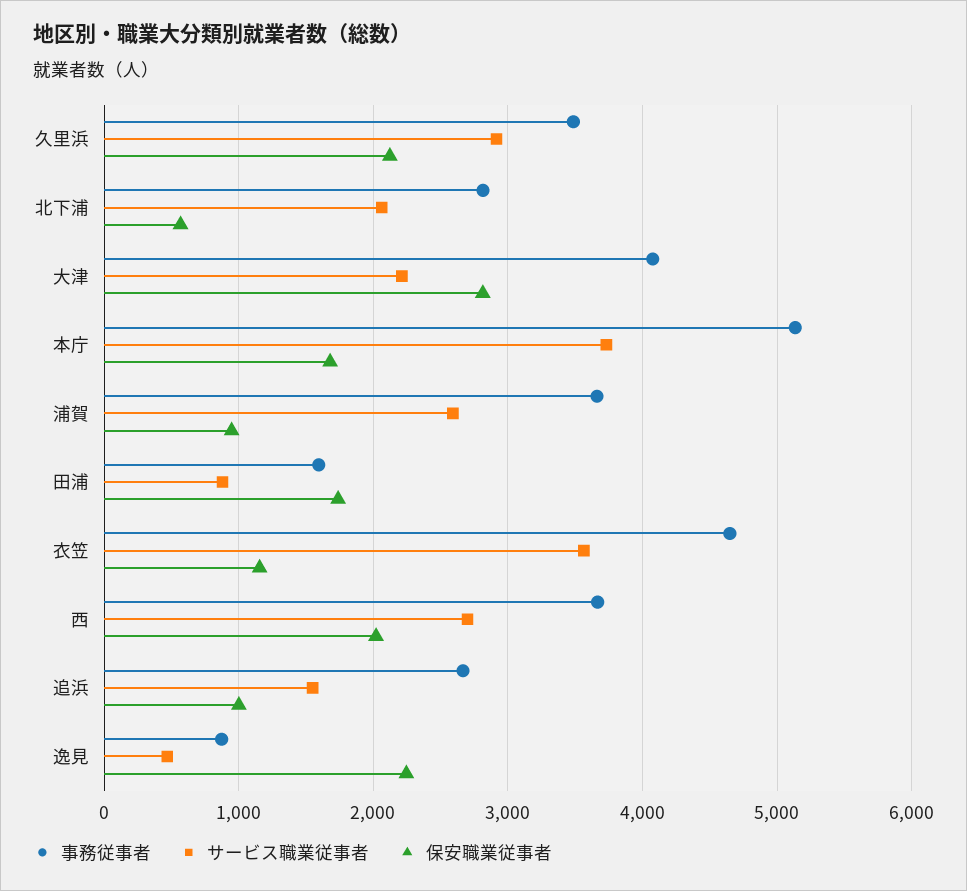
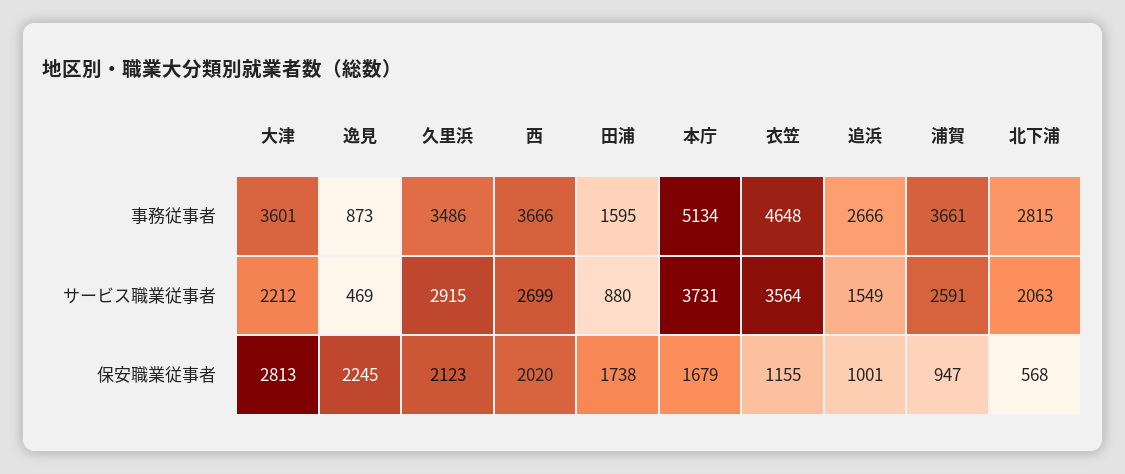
事務従事者, 大津: 4100 -> 3601

